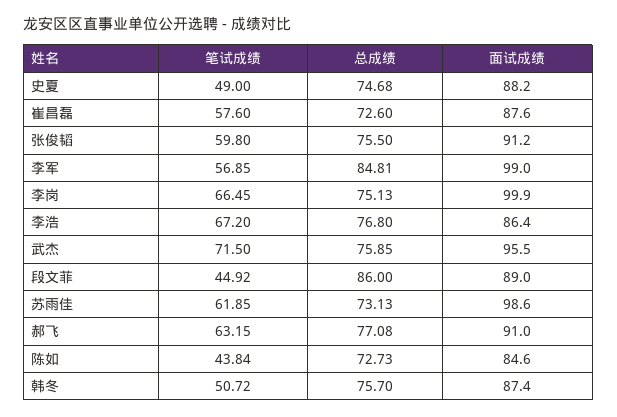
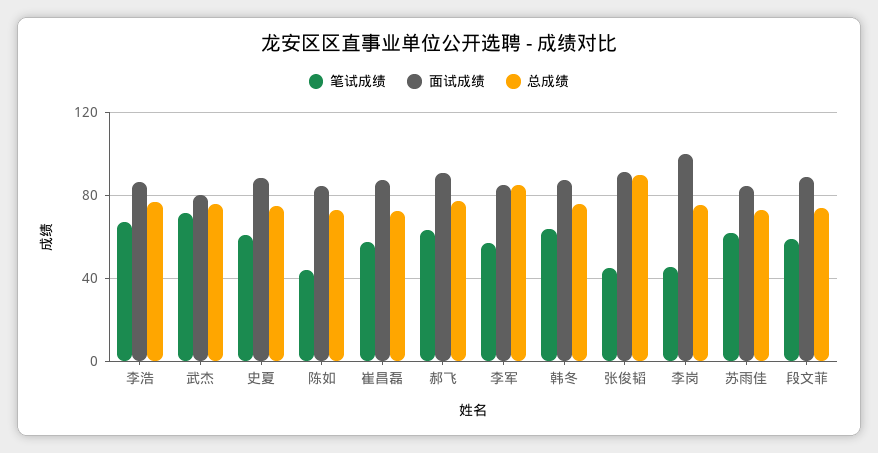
笔试成绩, 史夏: 49 -> 60
笔试成绩, 张俊韬: 59.8 -> 45
总成绩, 张俊韬: 75.5 -> 90
面试成绩, 李军: 99 -> 85
笔试成绩, 李岗: 66.45 -> 45
面试成绩, 武杰: 95.5 -> 80
笔试成绩, 段文菲: 44.92 -> 60
总成绩, 段文菲: 86 -> 75
面试成绩, 苏雨佳: 98.6 -> 85
笔试成绩, 韩冬: 50.72 -> 65

